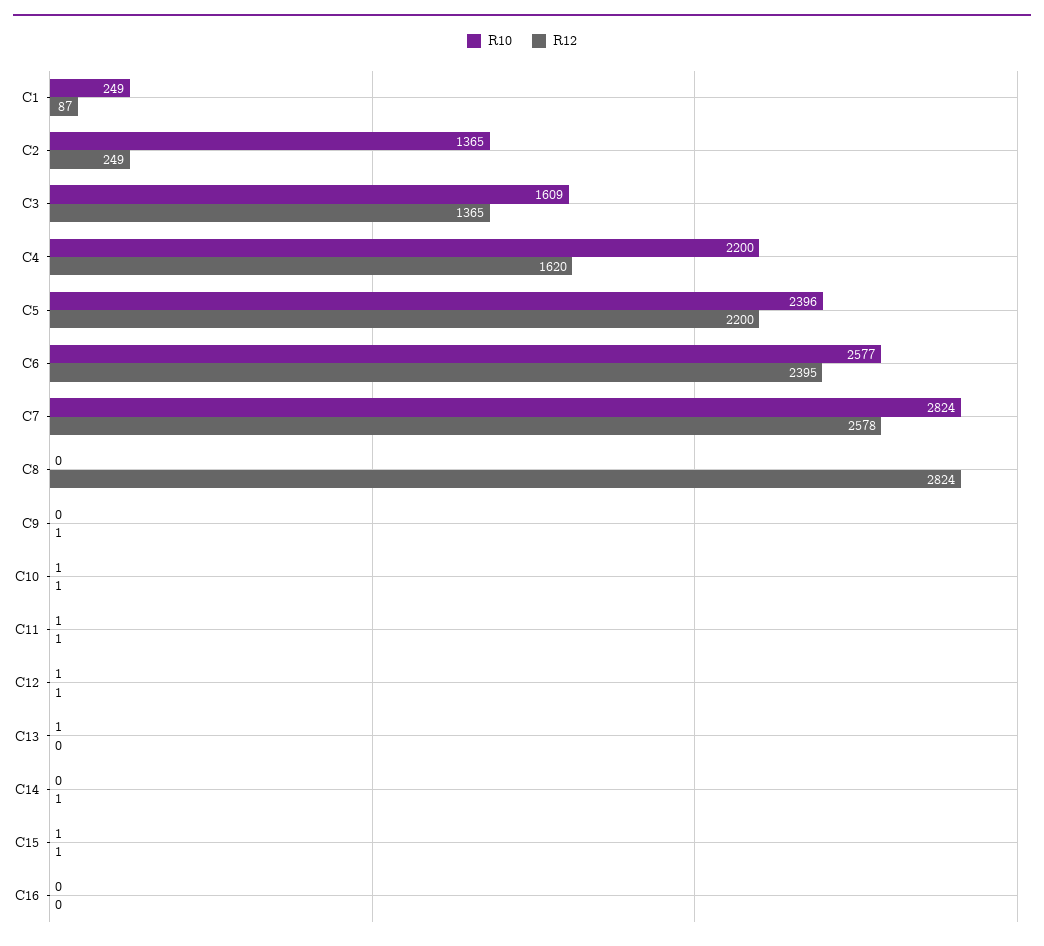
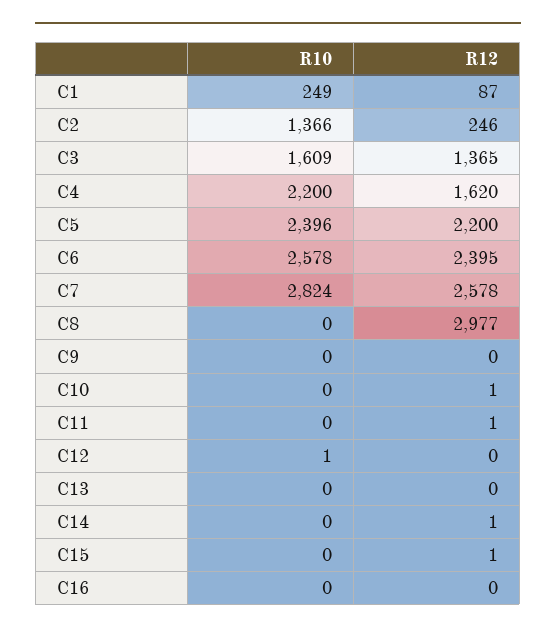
R10, C2: 1365 -> 1366
R12, C2: 249 -> 246
R10, C6: 2577 -> 2578
R12, C8: 2824 -> 2977
R12, C9: 1 -> 0
R10, C10: 1 -> 0
R10, C11: 1 -> 0
R12, C12: 1 -> 0
R10, C13: 1 -> 0
R10, C15: 1 -> 0

